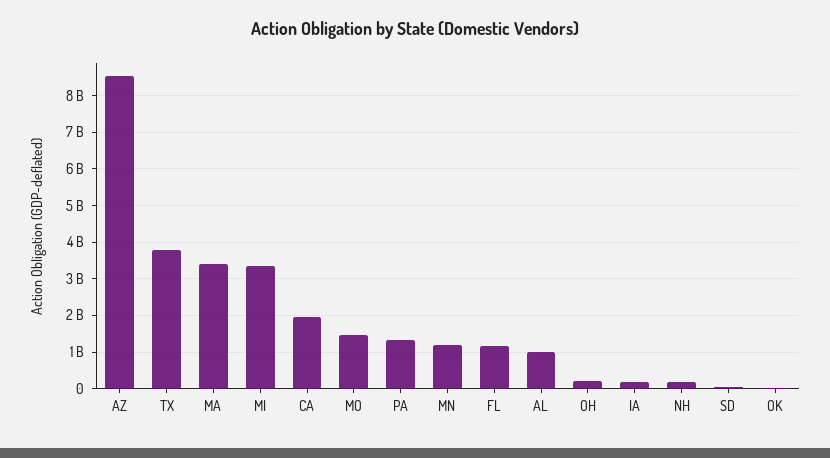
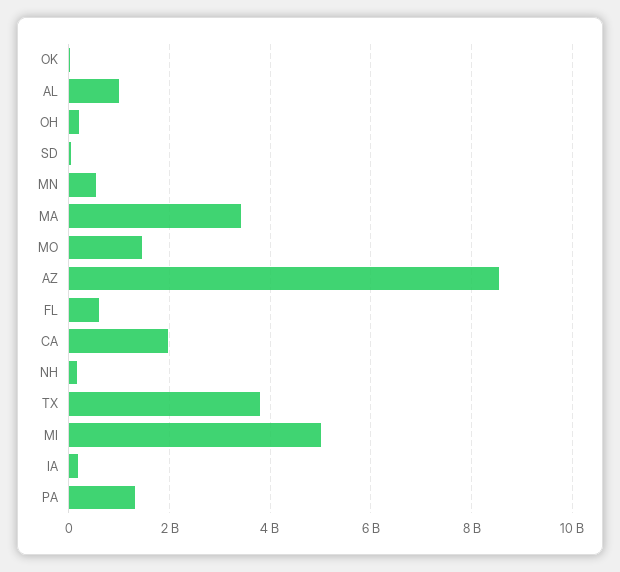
MI: 3400000000 -> 5000000000
MN: 1200000000 -> 600000000
FL: 1200000000 -> 600000000

